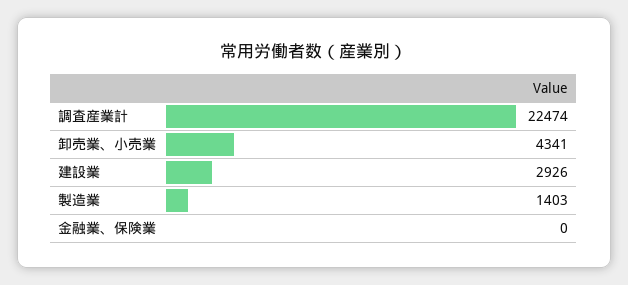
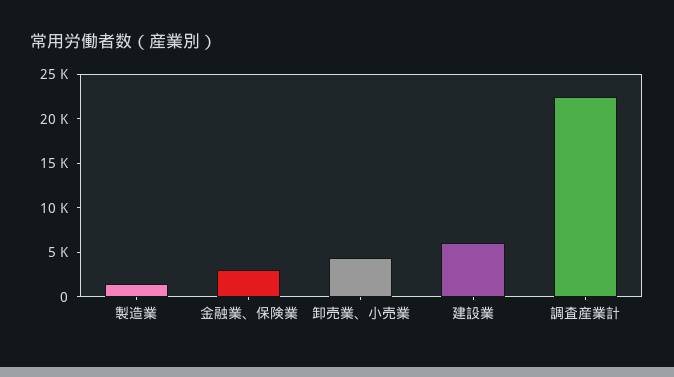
建設業: 2926 -> 6000
金融業、保険業: 0 -> 3000

